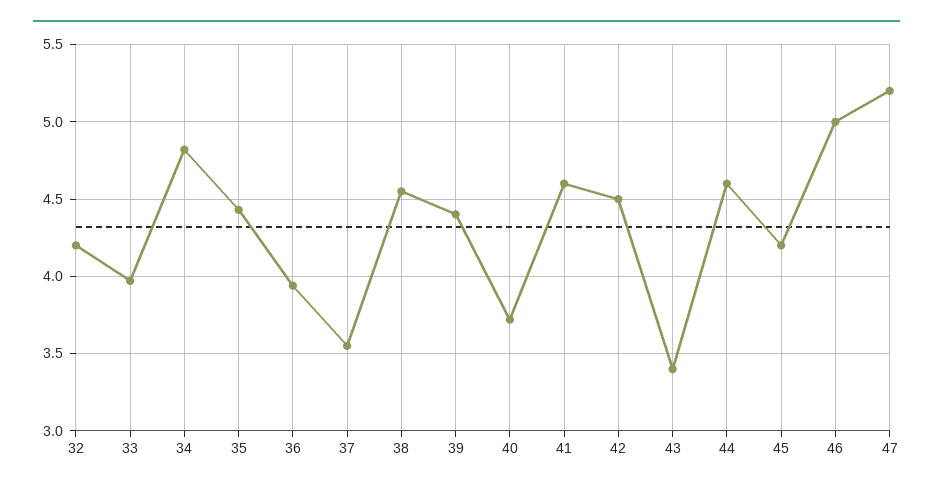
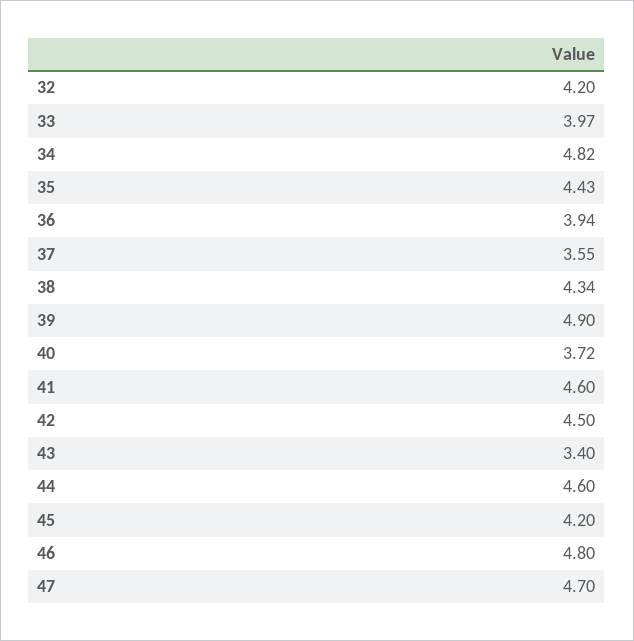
38: 4.55 -> 4.34
39: 4.4 -> 4.9
46: 5 -> 4.8
47: 5.2 -> 4.7

